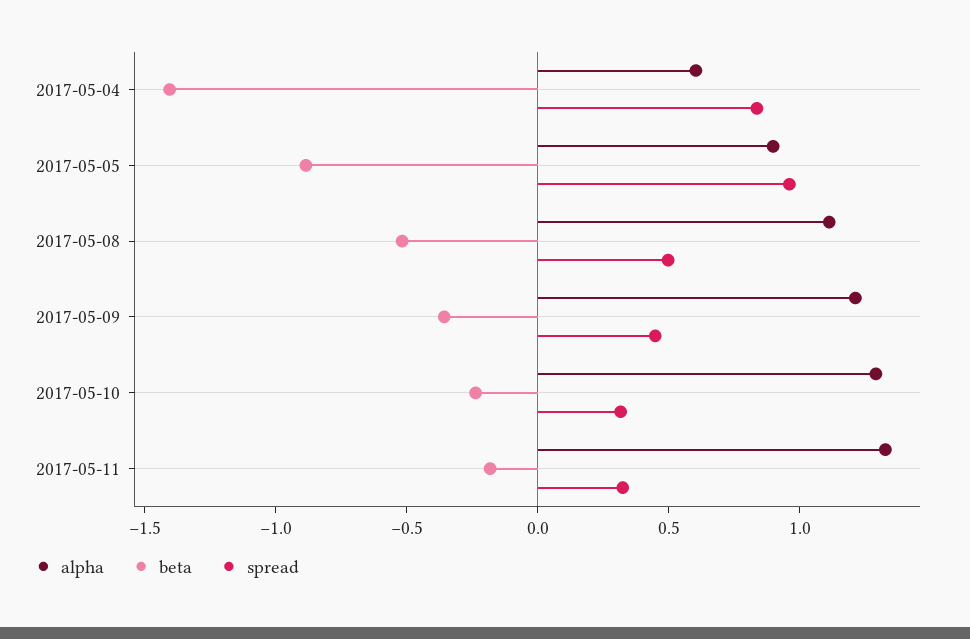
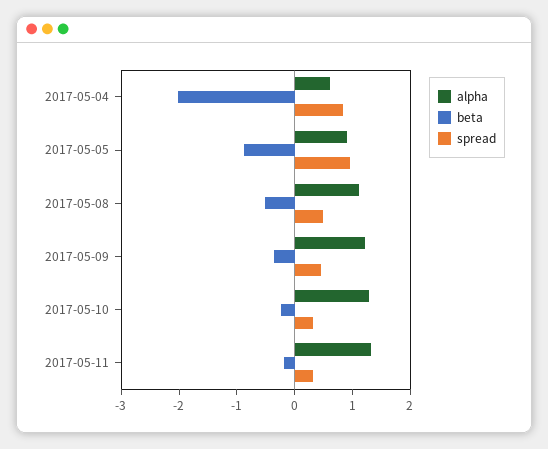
beta, 2017-05-04: -1.4 -> -2

